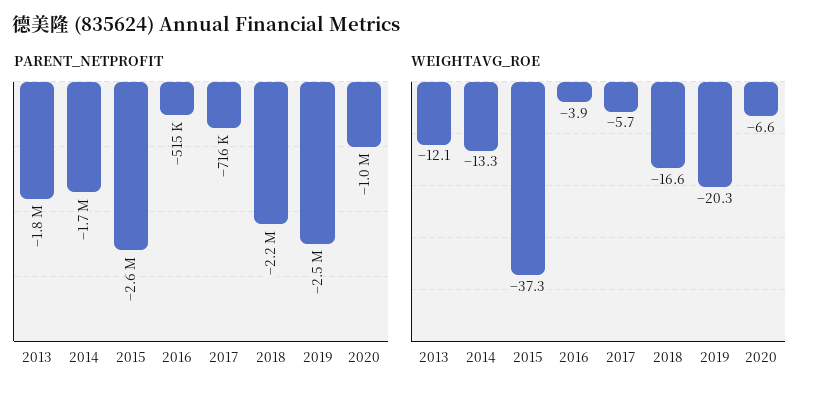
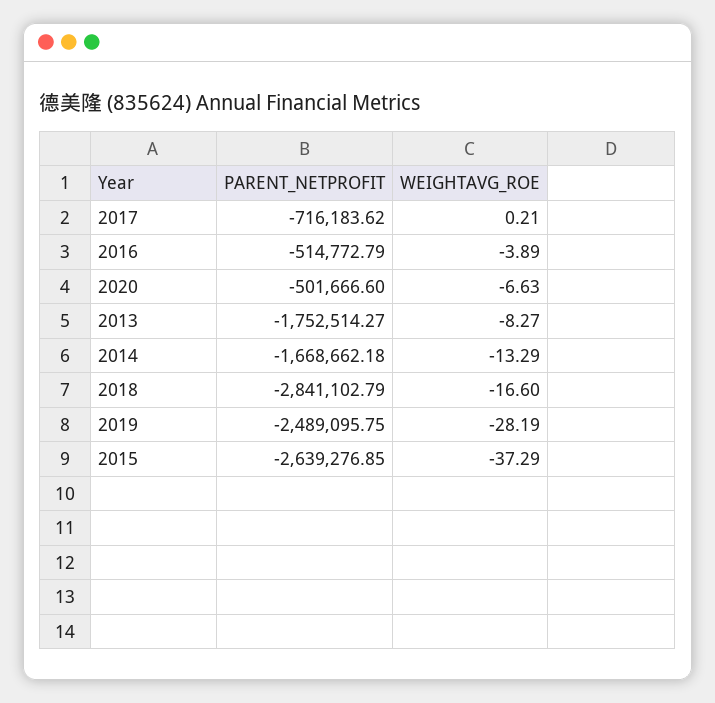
PARENT_NETPROFIT, 2018: -2200000 -> -2841102.79
PARENT_NETPROFIT, 2020: -1000000 -> -501666.6
WEIGHTAVG_ROE, 2013: -12.1 -> -8.27
WEIGHTAVG_ROE, 2017: -5.7 -> 0.21
WEIGHTAVG_ROE, 2019: -20.3 -> -28.19

